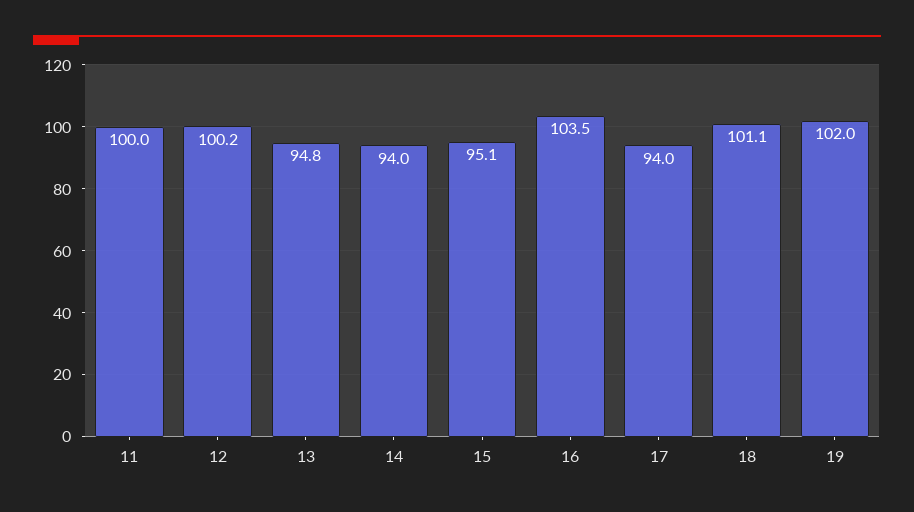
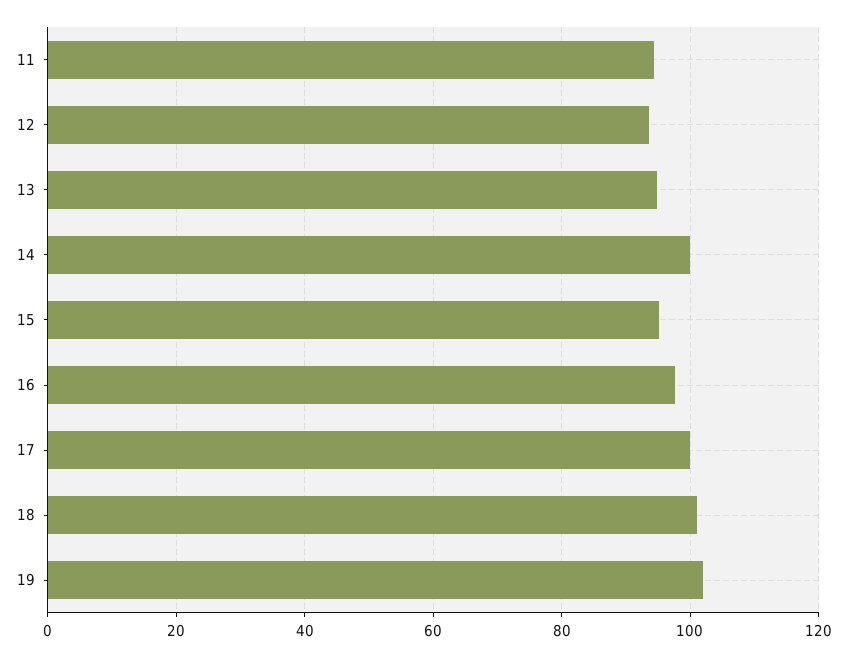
11: 100 -> 94
12: 100.2 -> 94
14: 94 -> 100
16: 103.5 -> 98
17: 94 -> 100

